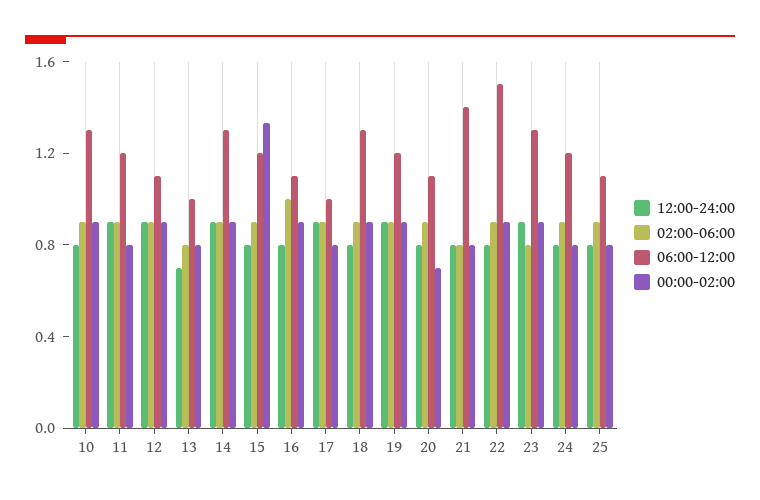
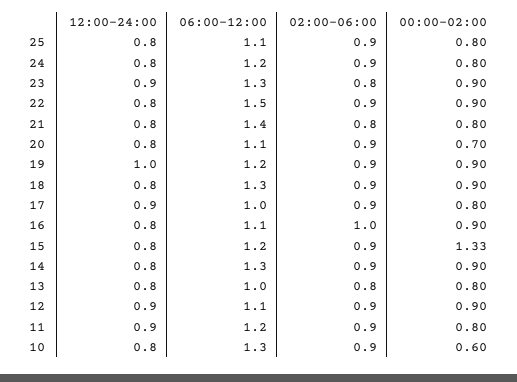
00:00-02:00, 10: 0.9 -> 0.6
12:00-24:00, 13: 0.7 -> 0.8
12:00-24:00, 14: 0.9 -> 0.8
12:00-24:00, 19: 0.9 -> 1

